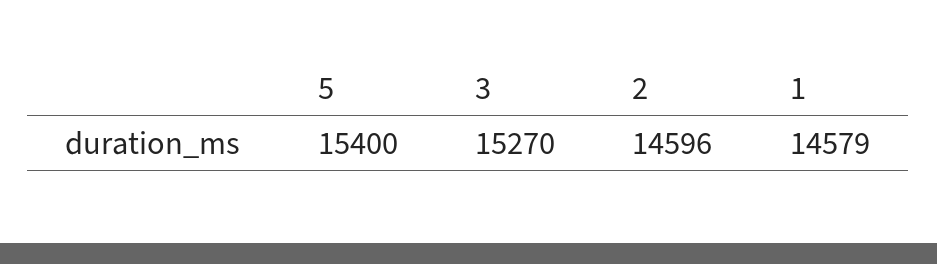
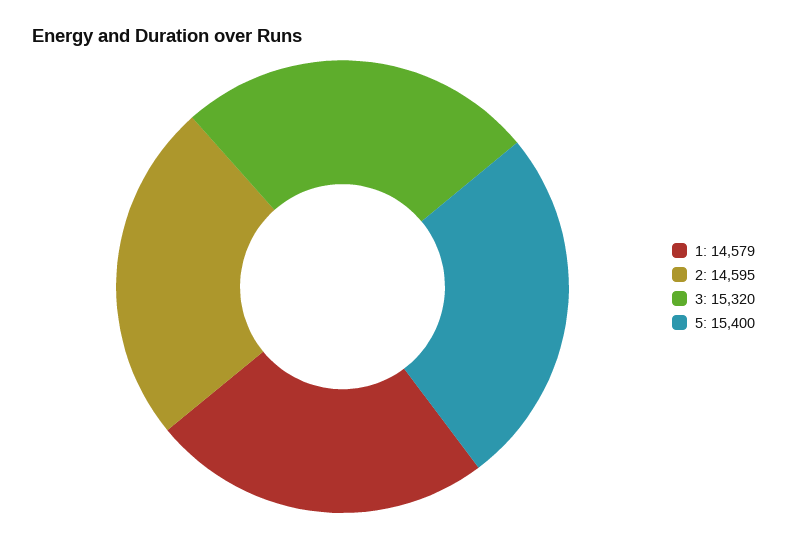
3: 15270 -> 15320
2: 14596 -> 14595

